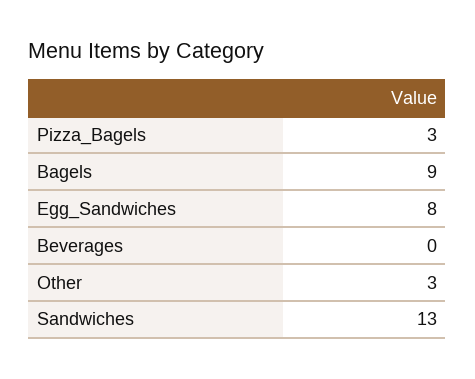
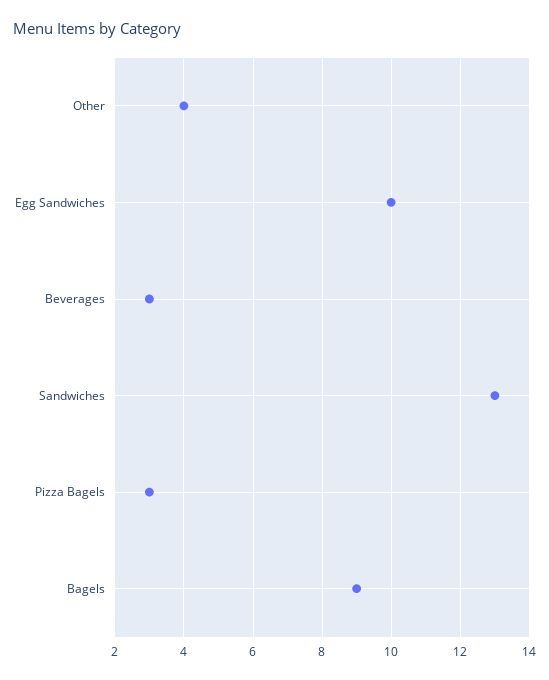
Egg_Sandwiches: 8 -> 10
Beverages: 0 -> 3
Other: 3 -> 4

